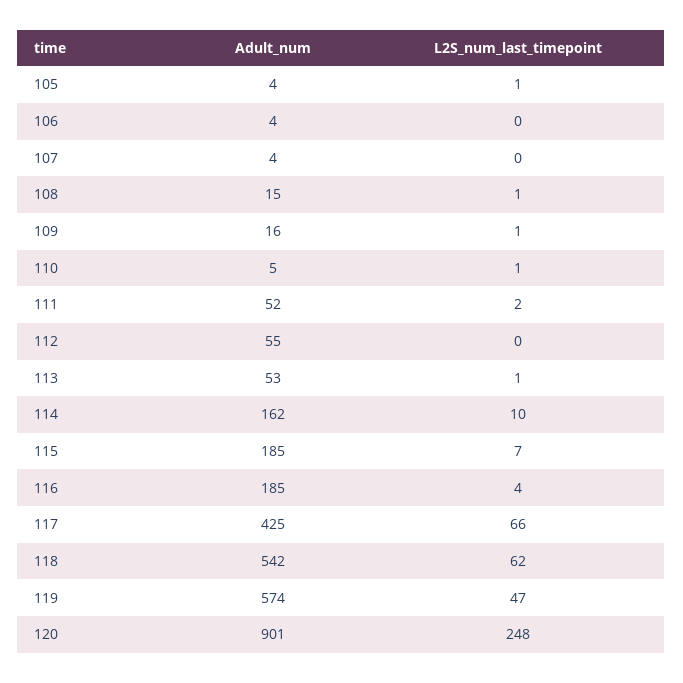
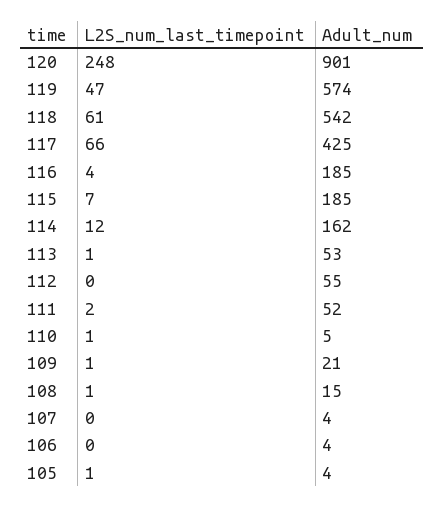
Adult_num, 109: 16 -> 21
L2S_num_last_timepoint, 114: 10 -> 12
L2S_num_last_timepoint, 118: 62 -> 61

